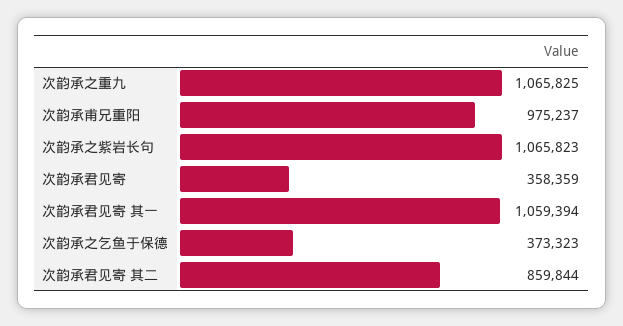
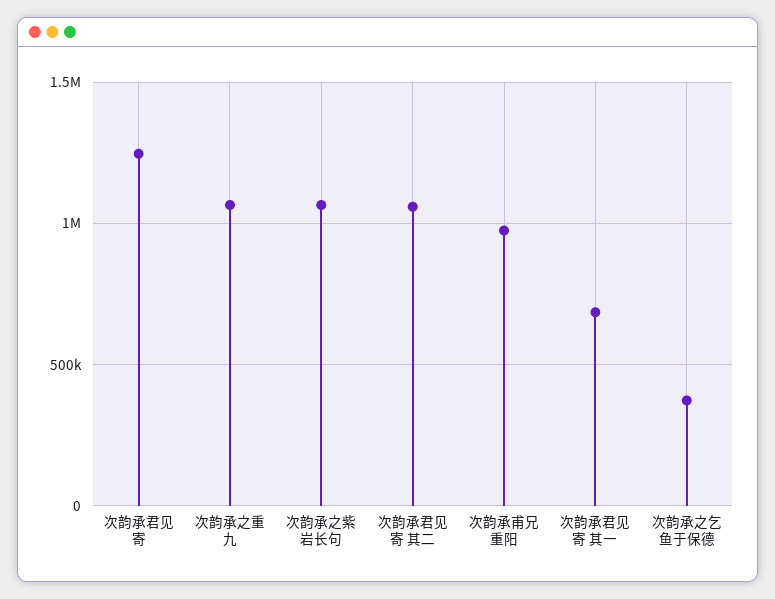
次韵承君见寄: 358359 -> 1250000
次韵承君见寄 其一: 1059394 -> 700000
次韵承君见寄 其二: 859844 -> 1050000

